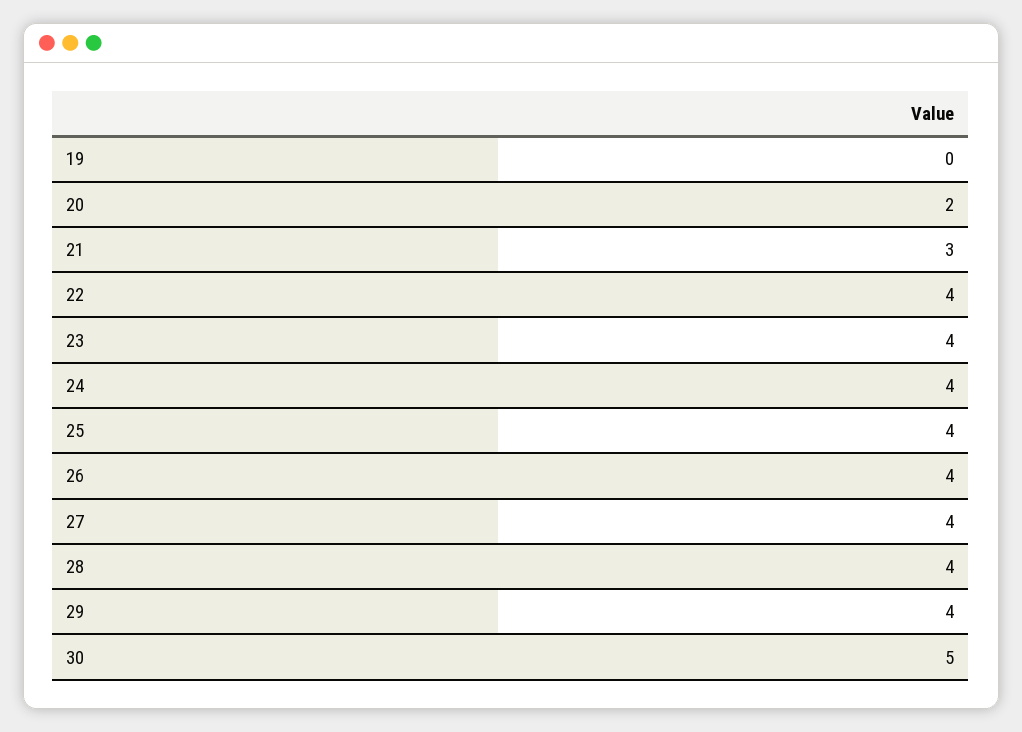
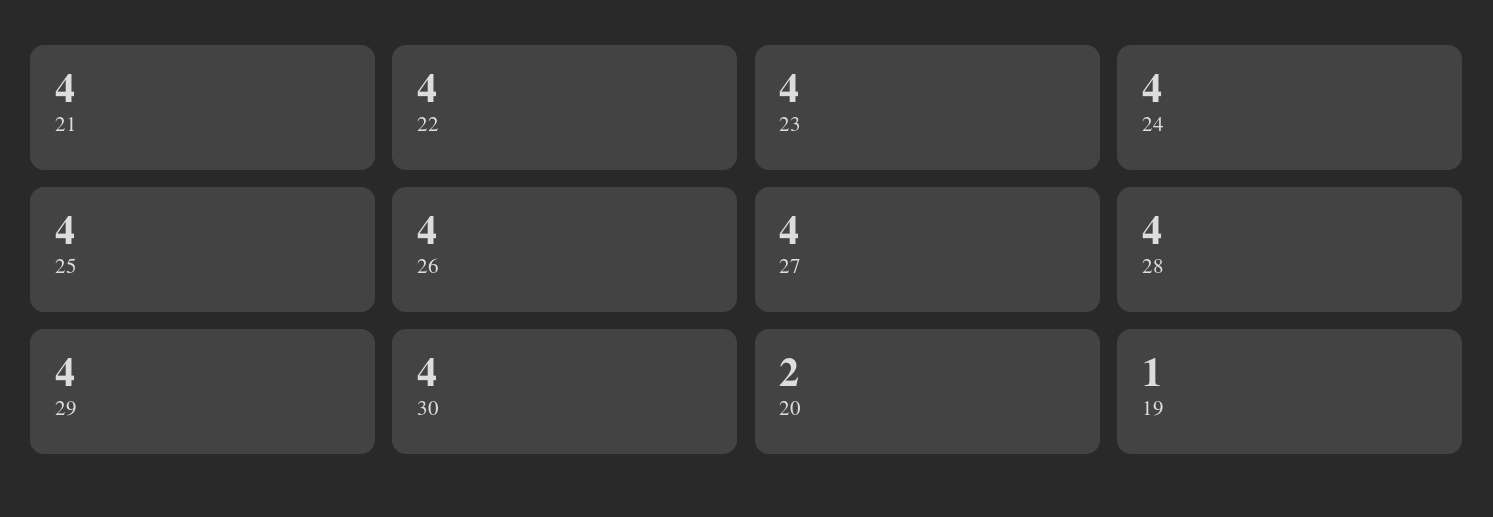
19: 0 -> 1
21: 3 -> 4
30: 5 -> 4

